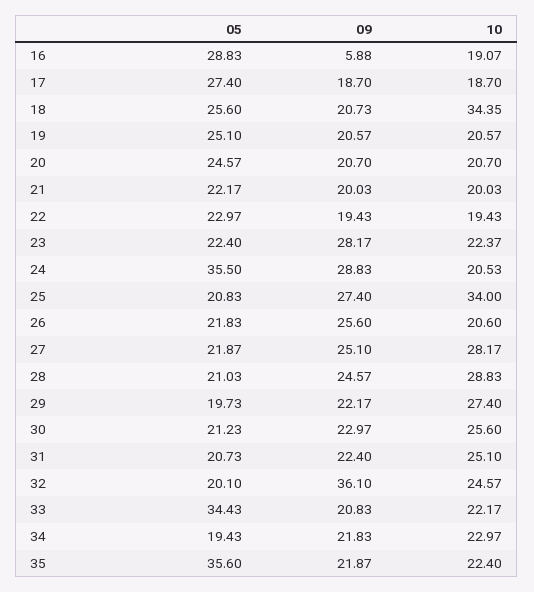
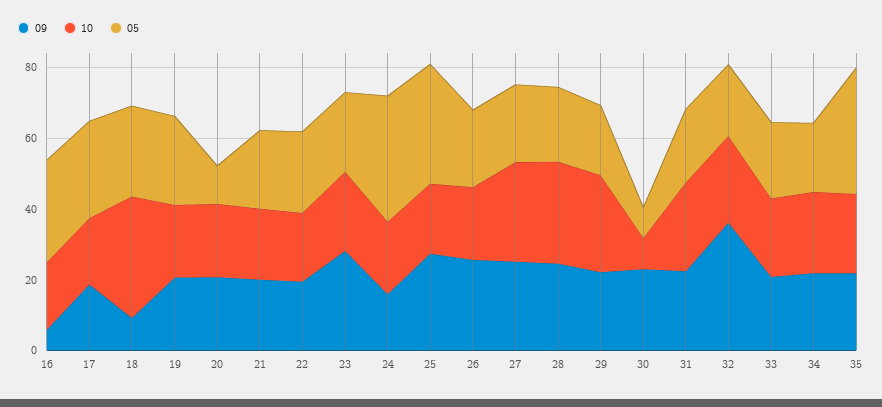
09, 18: 20.73 -> 10
05, 20: 24.57 -> 10
09, 24: 28.83 -> 15
05, 25: 20.83 -> 35
10, 25: 34 -> 20
05, 30: 21.23 -> 10
10, 30: 25.6 -> 10
05, 33: 34.43 -> 20

